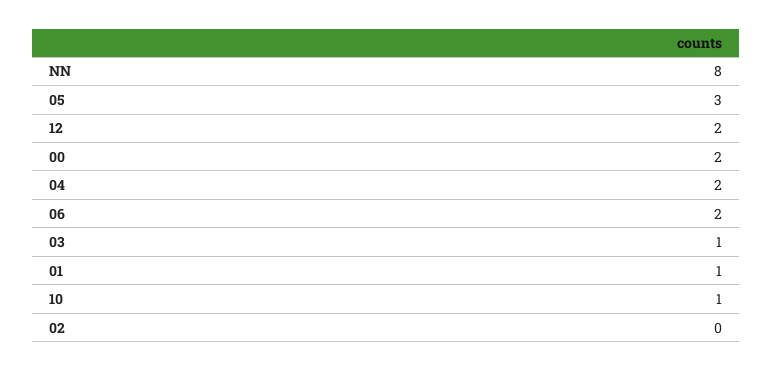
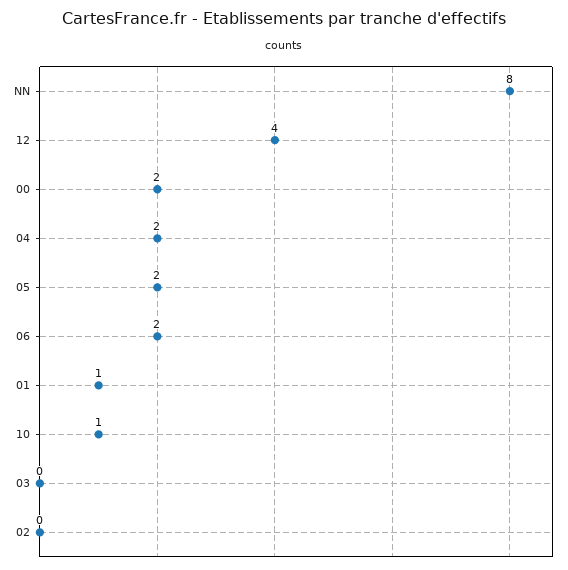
05: 3 -> 2
12: 2 -> 4
03: 1 -> 0

